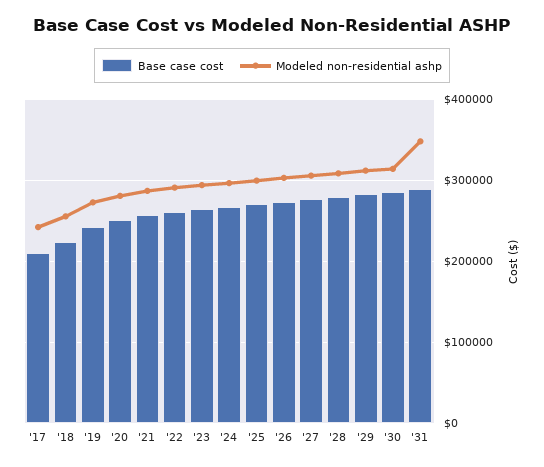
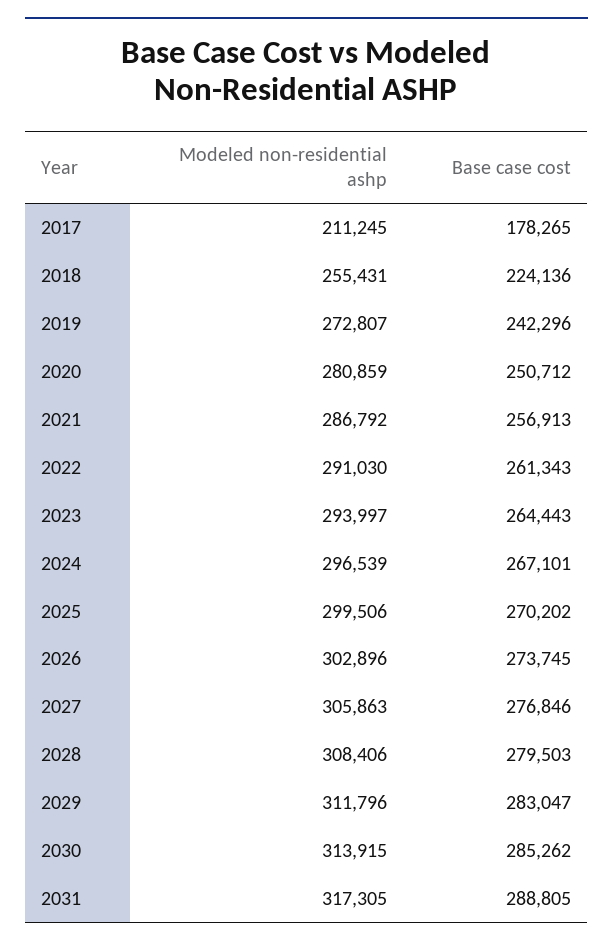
Base case cost, '17: 210000 -> 178265
Modeled non-residential ashp, '17: 240000 -> 211245
Modeled non-residential ashp, '31: 350000 -> 317305

